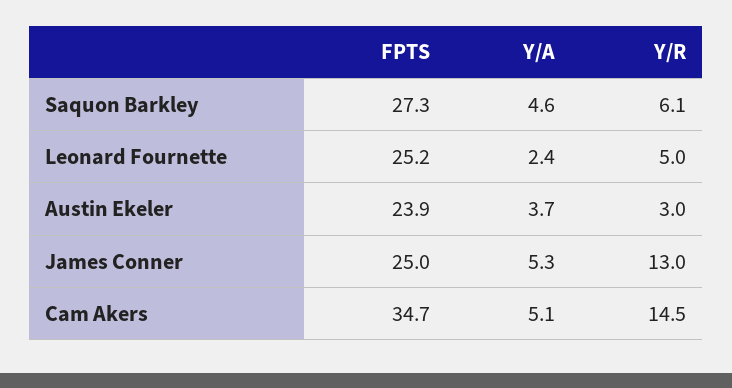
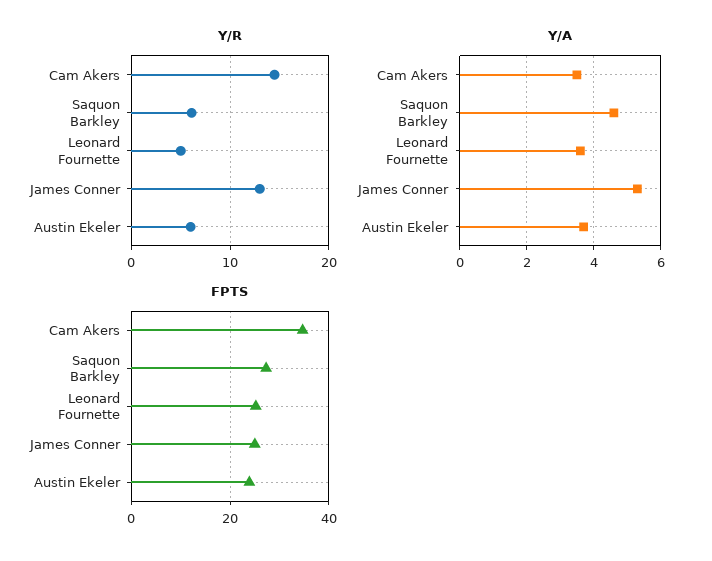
Y/A, Leonard Fournette: 2.4 -> 3.5
Y/R, Austin Ekeler: 3 -> 6
Y/A, Cam Akers: 5.1 -> 3.5

